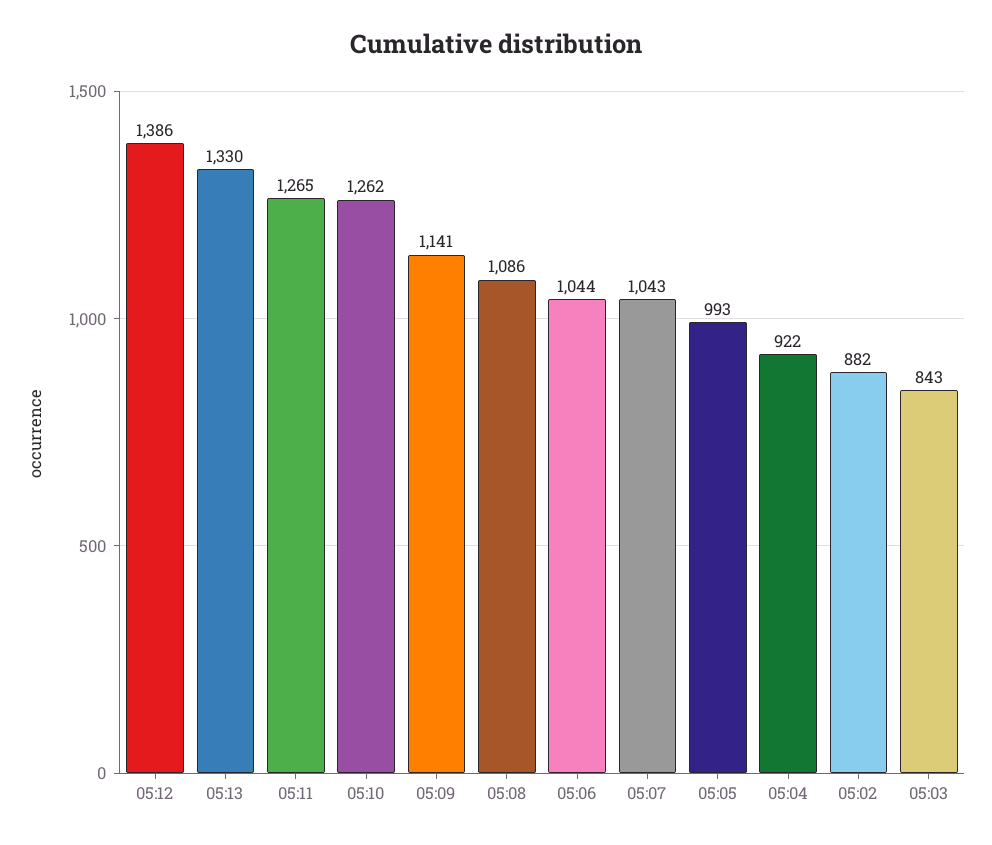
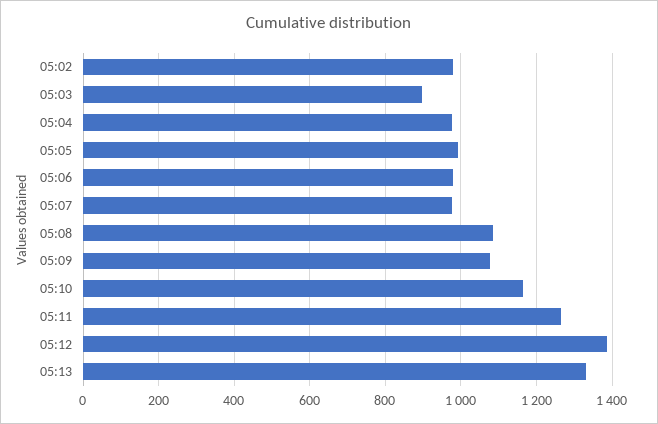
05:10: 1262 -> 1160
05:09: 1141 -> 1080
05:06: 1044 -> 980
05:07: 1043 -> 980
05:04: 922 -> 980
05:02: 882 -> 980
05:03: 843 -> 900

